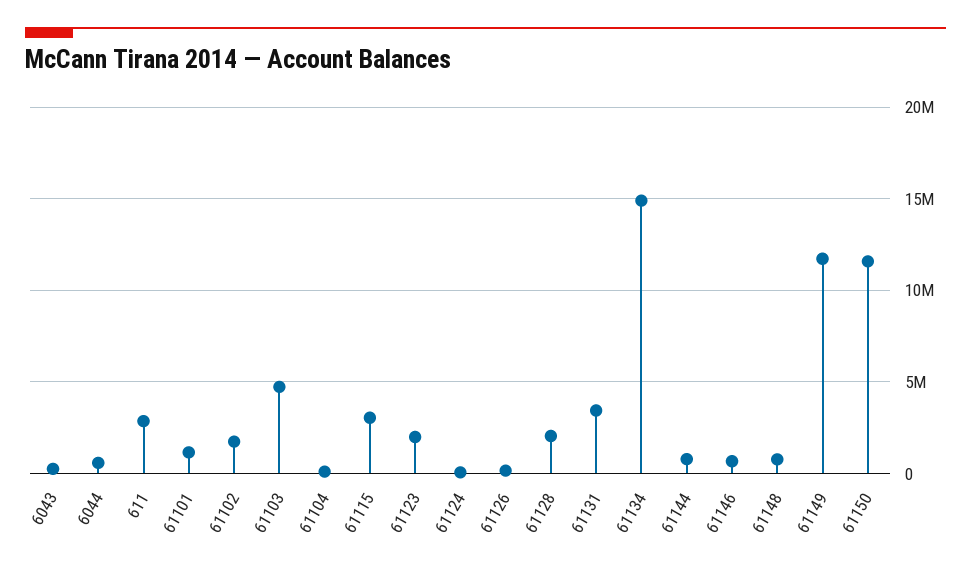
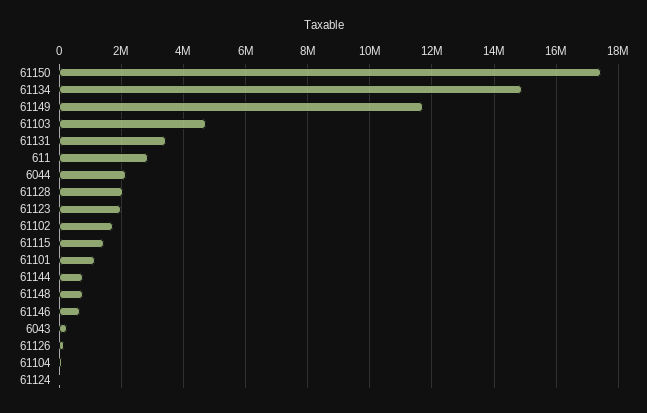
6044: 500000 -> 2200000
61115: 3000000 -> 1400000
61150: 11500000 -> 17400000

